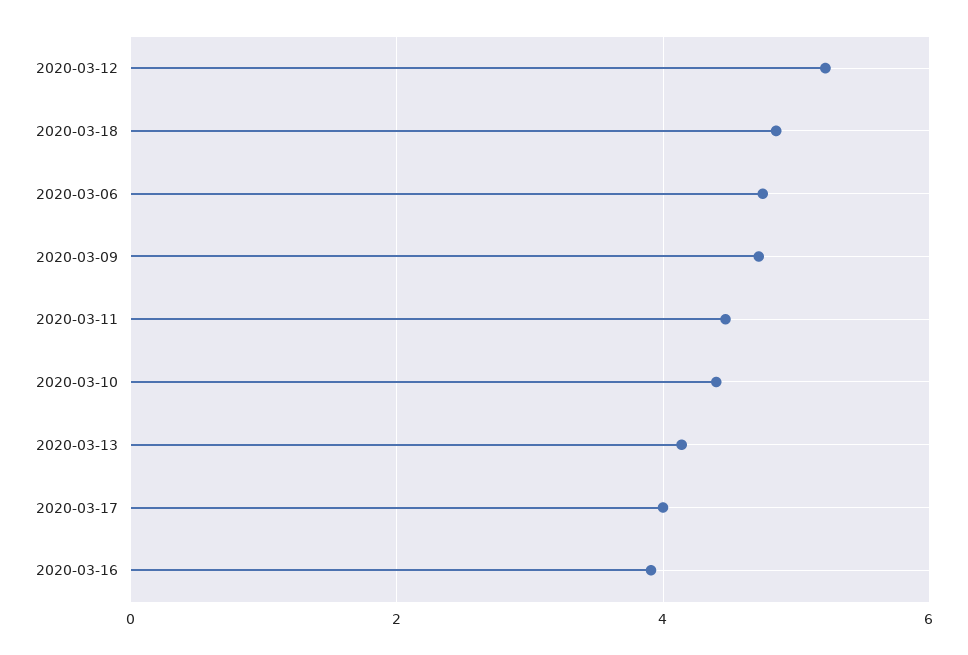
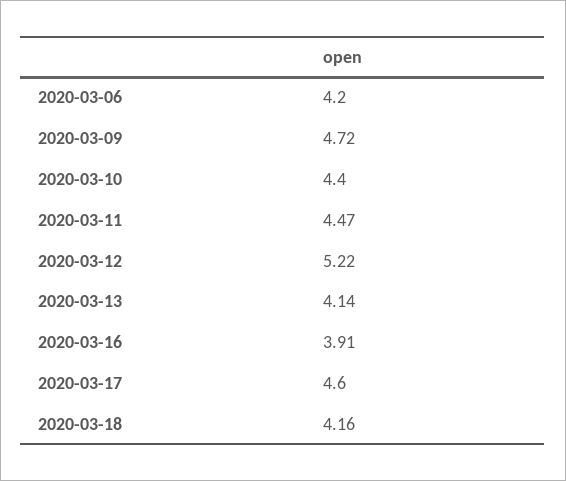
2020-03-18: 4.8 -> 4.16
2020-03-06: 4.8 -> 4.2
2020-03-17: 4 -> 4.6

